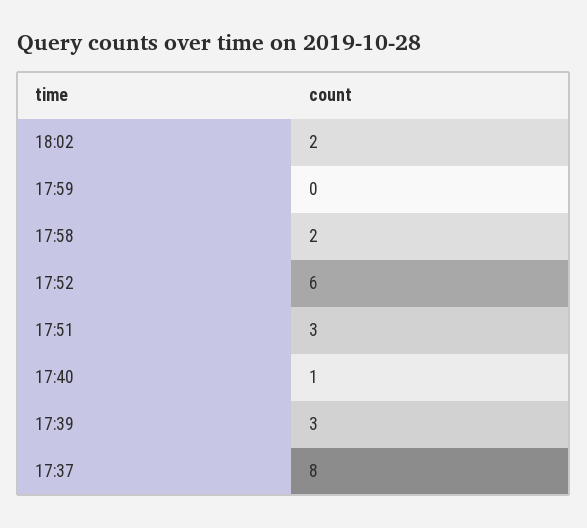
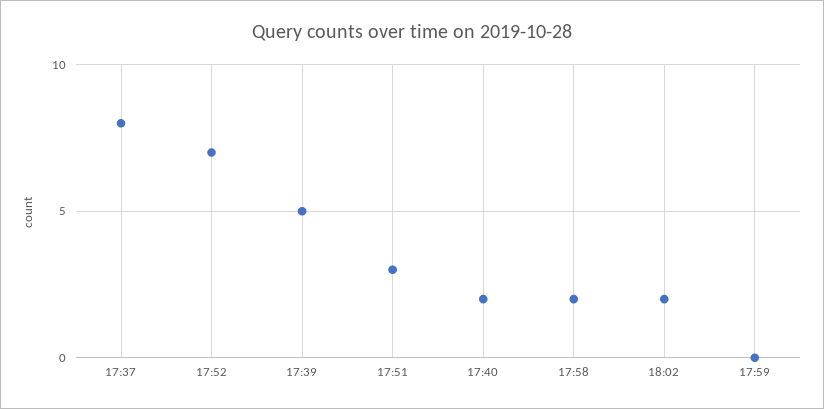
17:52: 6 -> 7
17:40: 1 -> 2
17:39: 3 -> 5

